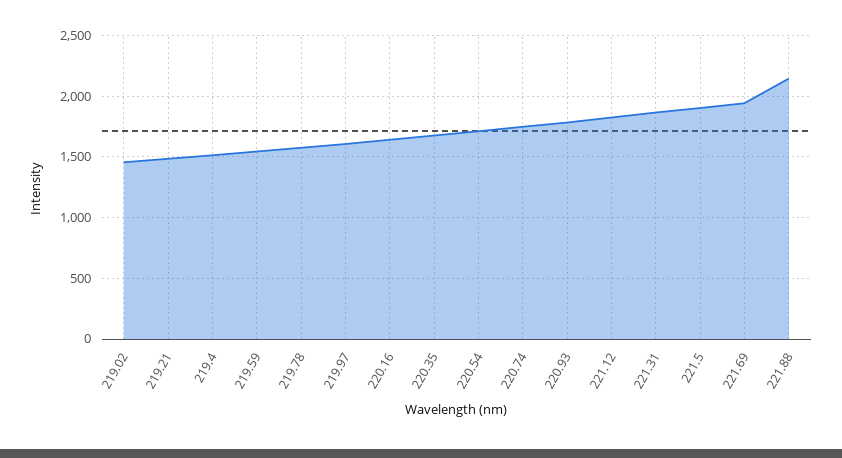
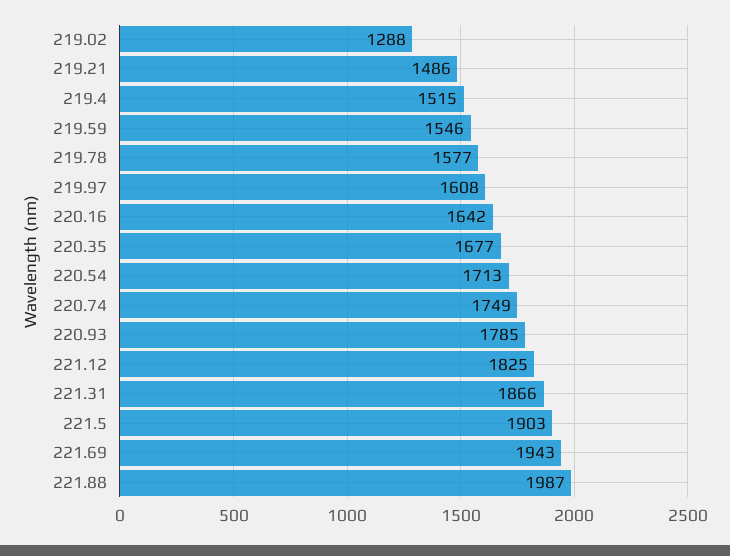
219.02: 1450 -> 1288
221.88: 2150 -> 1987

